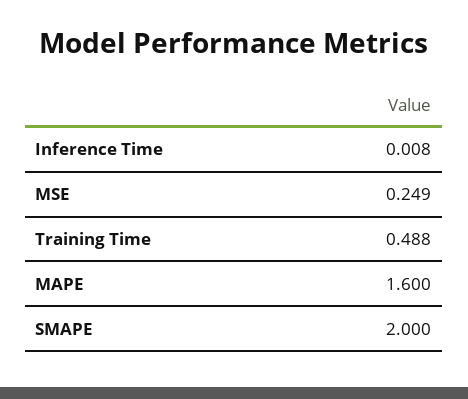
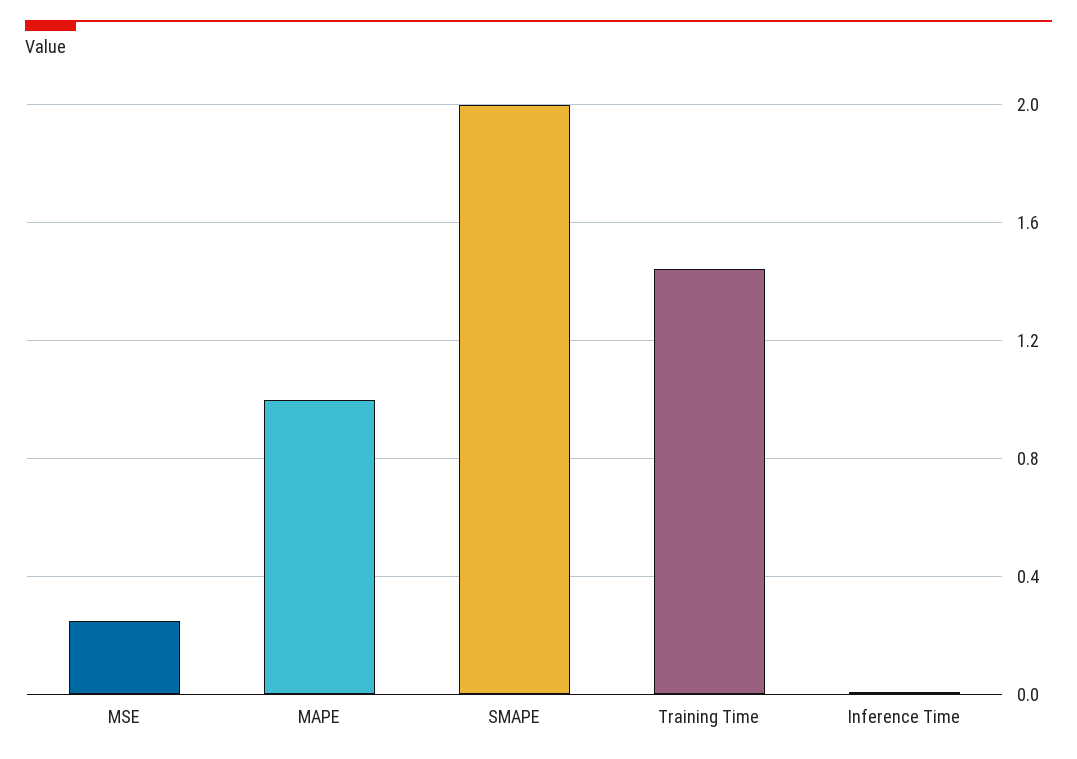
Training Time: 0.488 -> 1.45
MAPE: 1.6 -> 1

